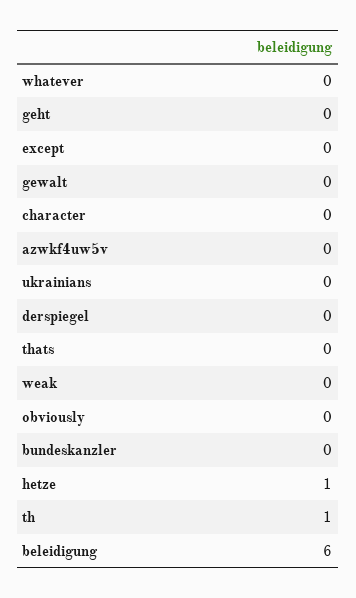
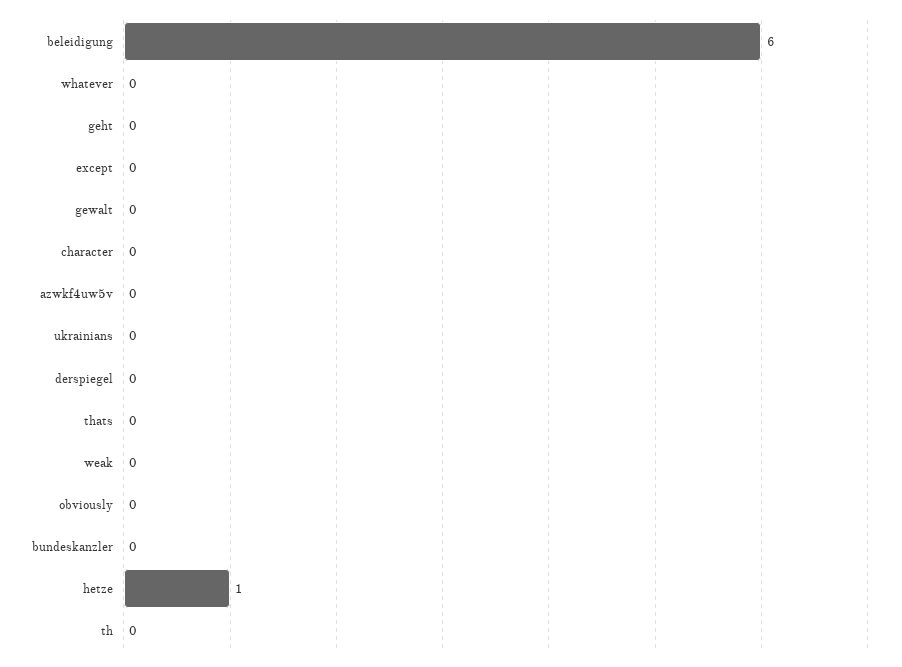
th: 1 -> 0

